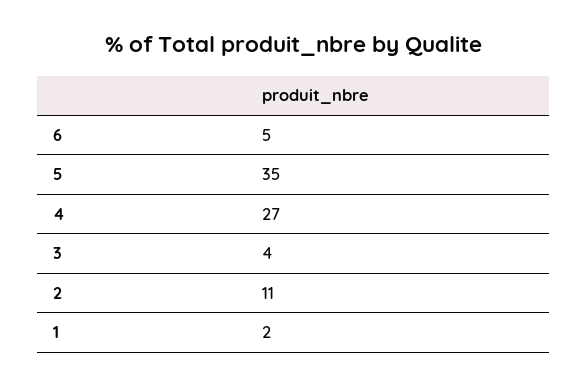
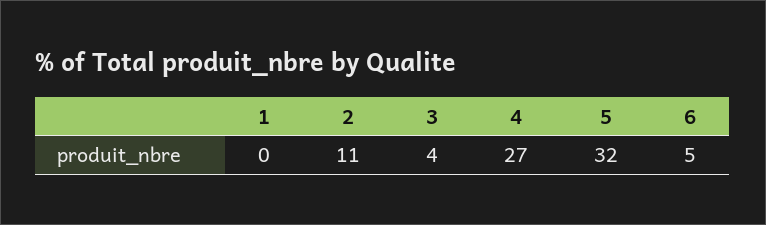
5: 35 -> 32
1: 2 -> 0

